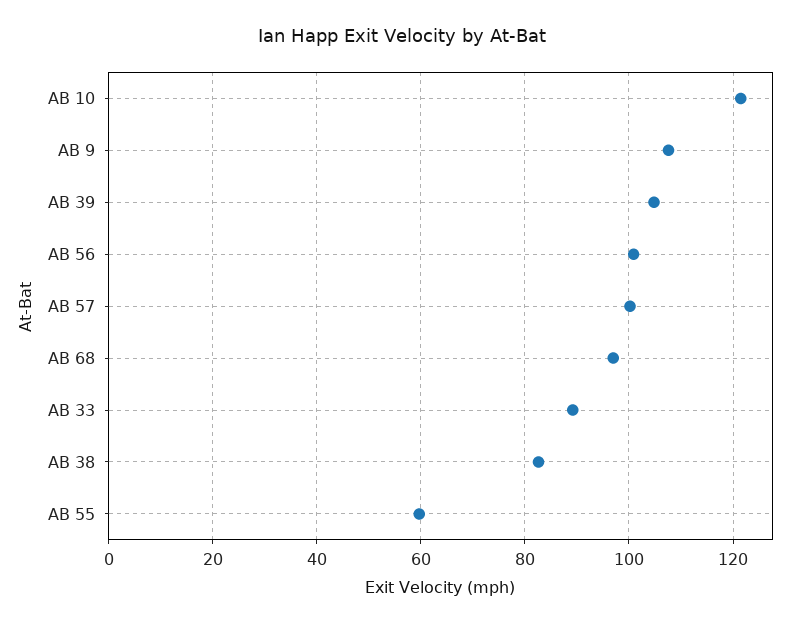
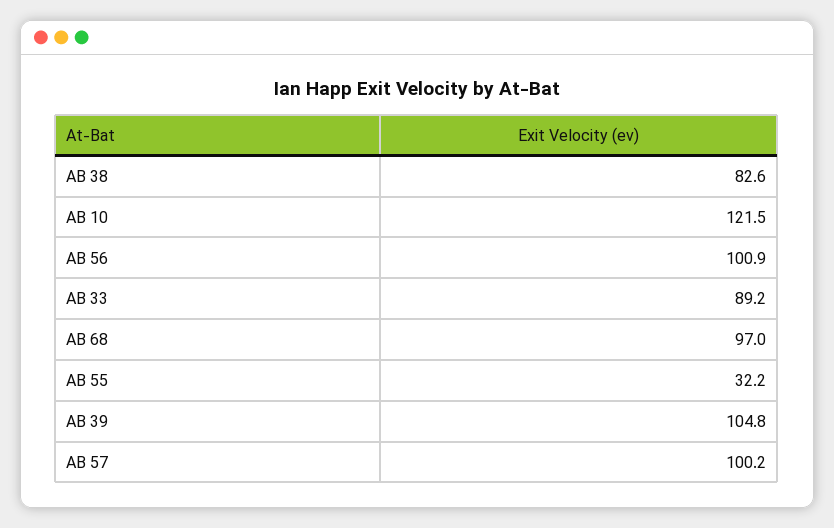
AB 9: 108 -> none
AB 55: 60 -> 32.2

